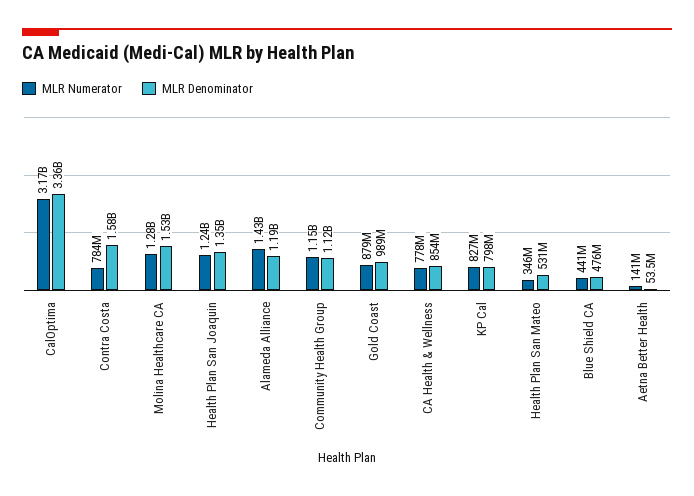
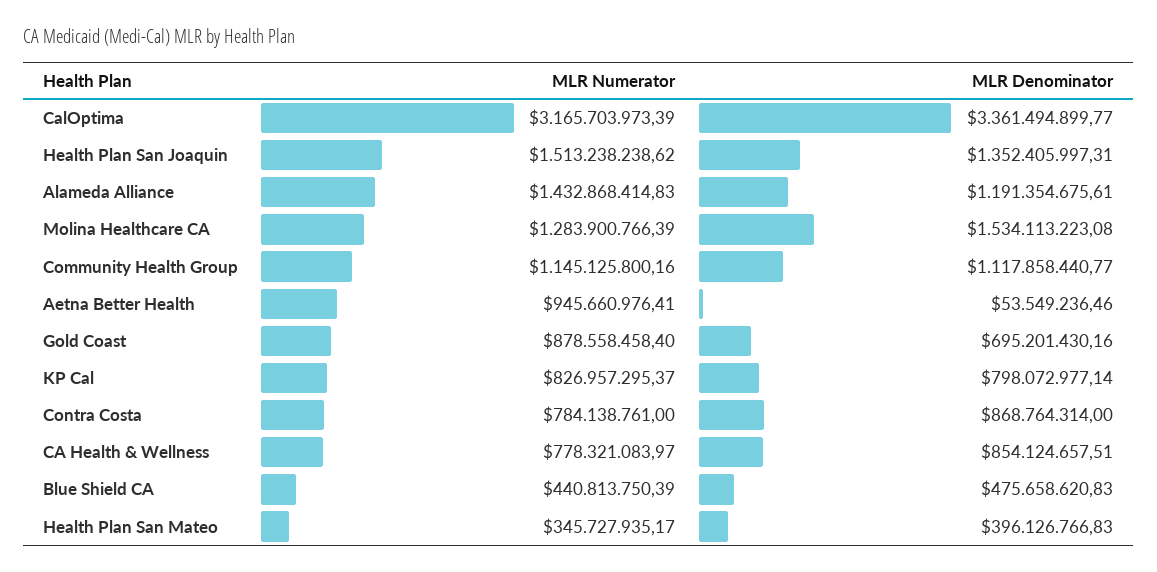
MLR Denominator, Contra Costa: 1580000000 -> 868764314
MLR Numerator, Health Plan San Joaquin: 1240000000 -> 1513238238.62
MLR Denominator, Gold Coast: 989000000 -> 695201430.16
MLR Denominator, Health Plan San Mateo: 531000000 -> 396126766.83
MLR Numerator, Aetna Better Health: 141000000 -> 945660976.41

